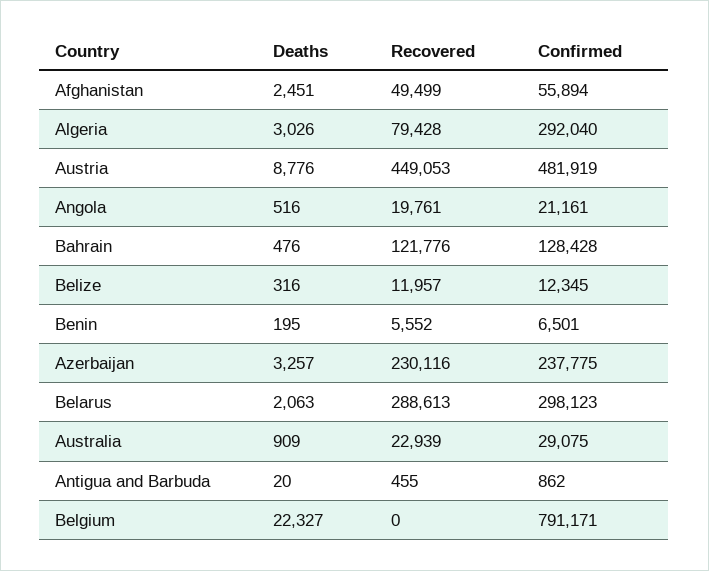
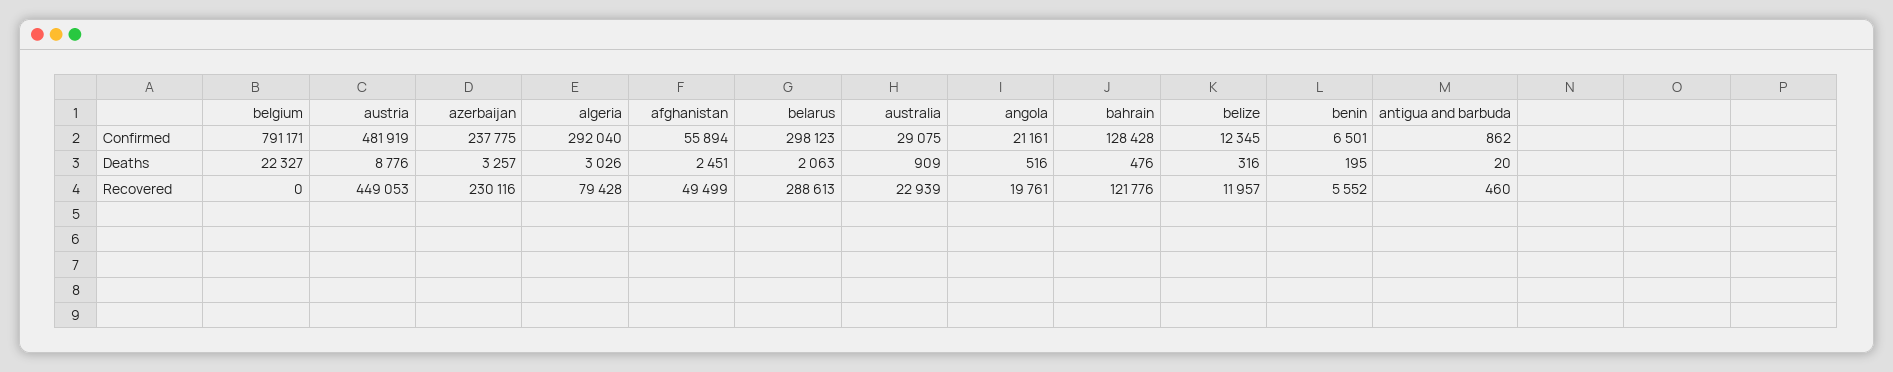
Recovered, Antigua and Barbuda: 455 -> 460

